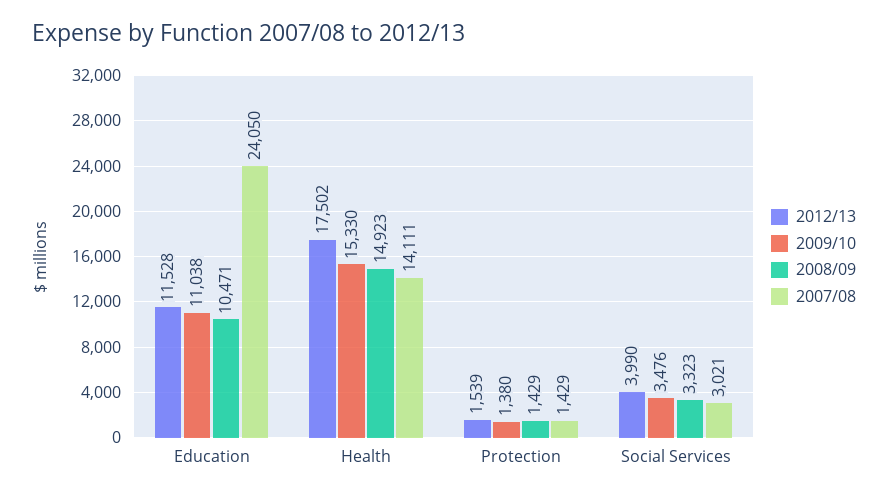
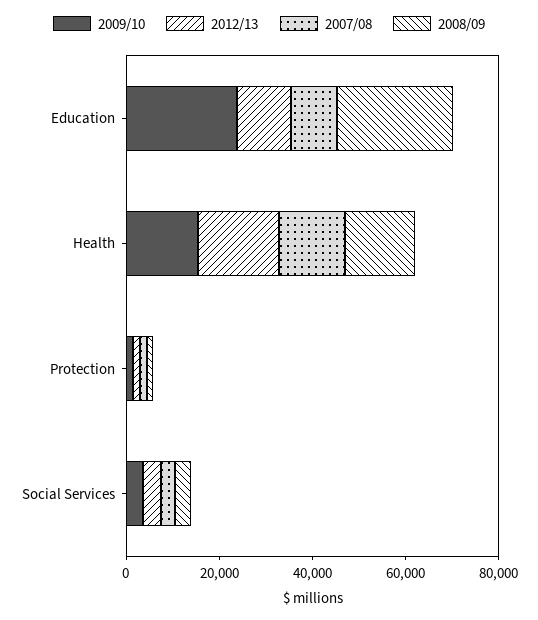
2009/10, Education: 11038 -> 25000
2008/09, Education: 10471 -> 25000
2007/08, Education: 24050 -> 10000

